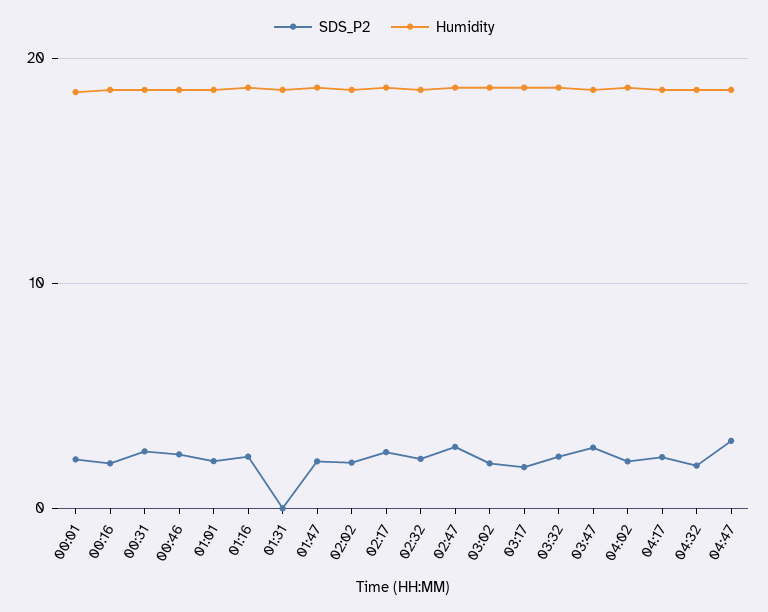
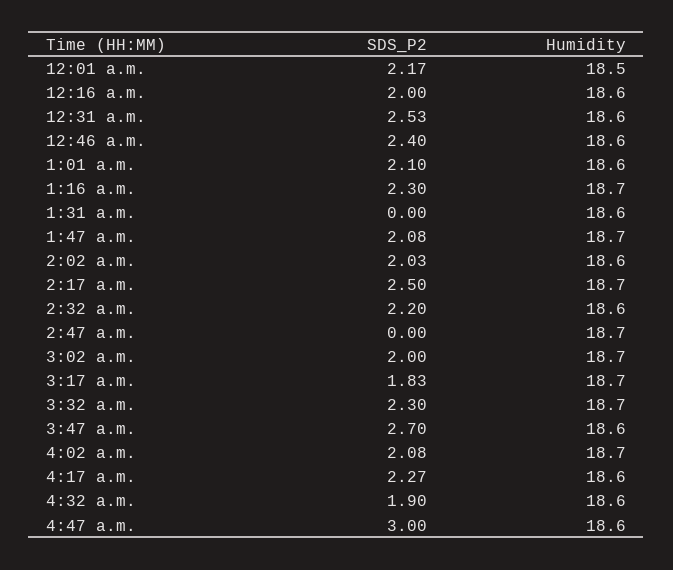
SDS_P2, 02:47: 3 -> 0

